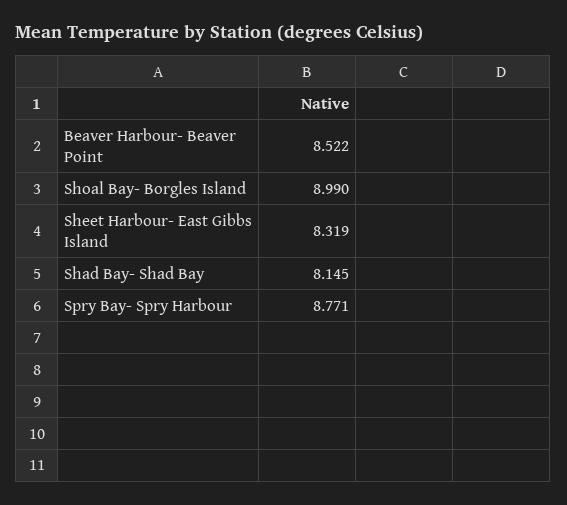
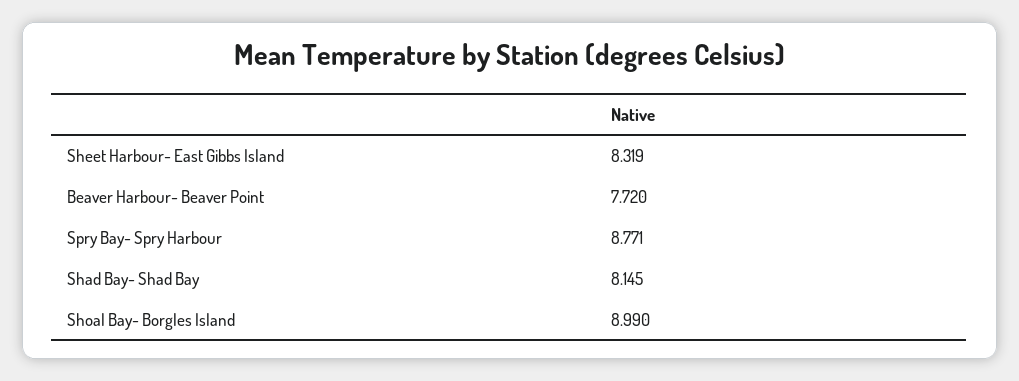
Beaver Harbour- Beaver Point: 8.522 -> 7.72

